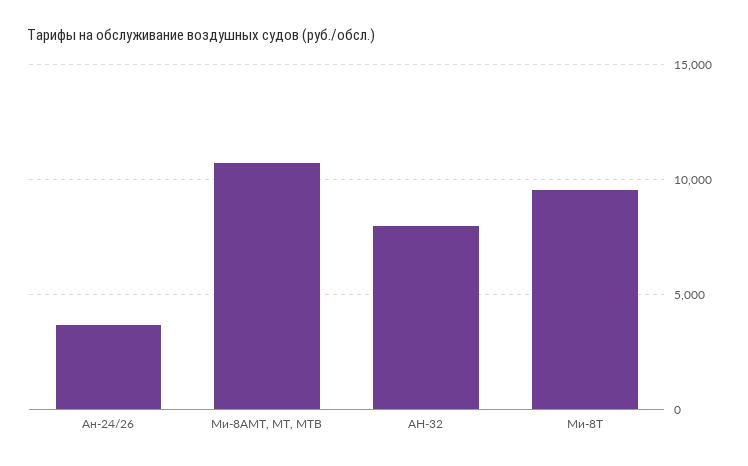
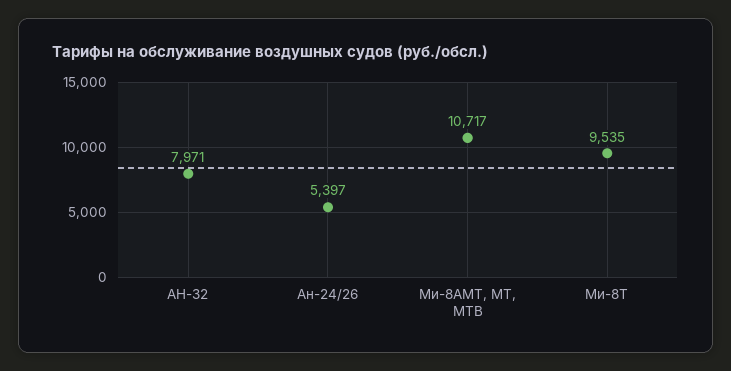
Ан-24/26: 3500 -> 5397

